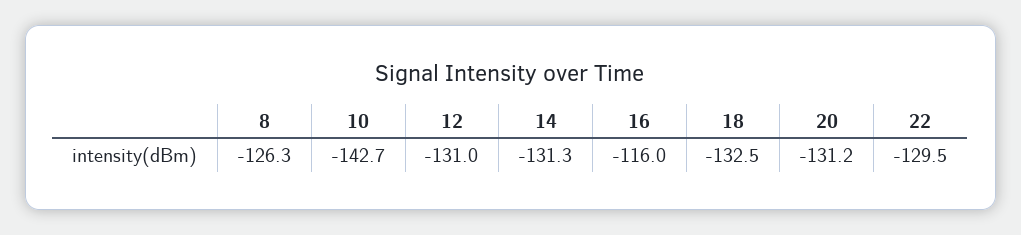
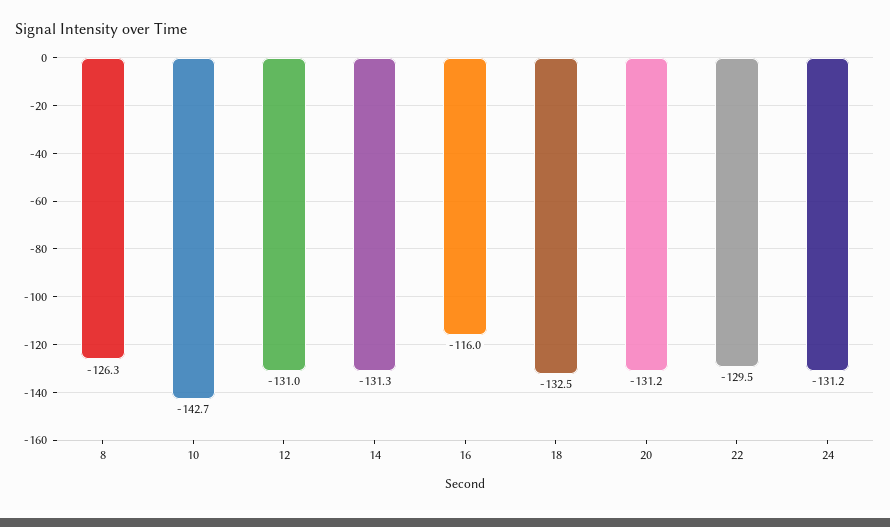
24: none -> -131.2

